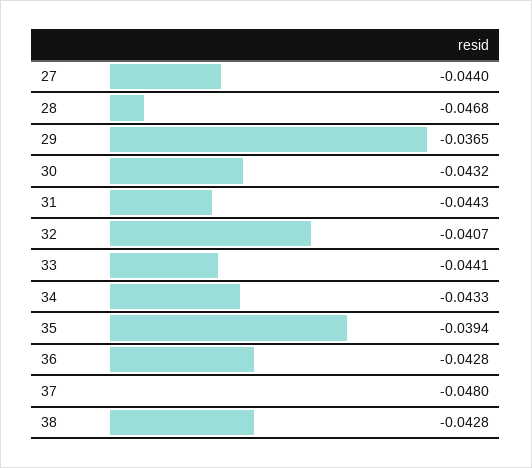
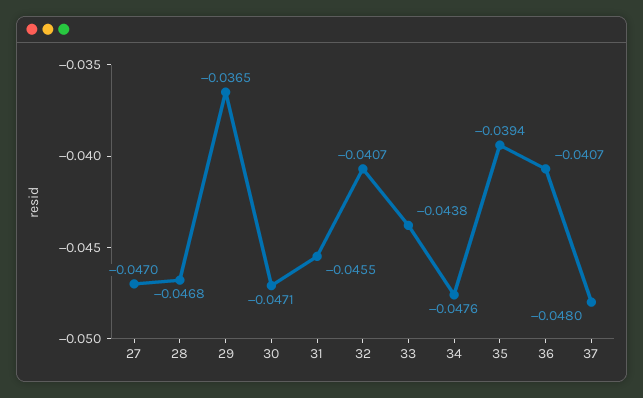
27: -0.044 -> -0.047
30: -0.0432 -> -0.0471
31: -0.0443 -> -0.0455
33: -0.0441 -> -0.0438
34: -0.0433 -> -0.0476
36: -0.0428 -> -0.0407
38: -0.0428 -> none

